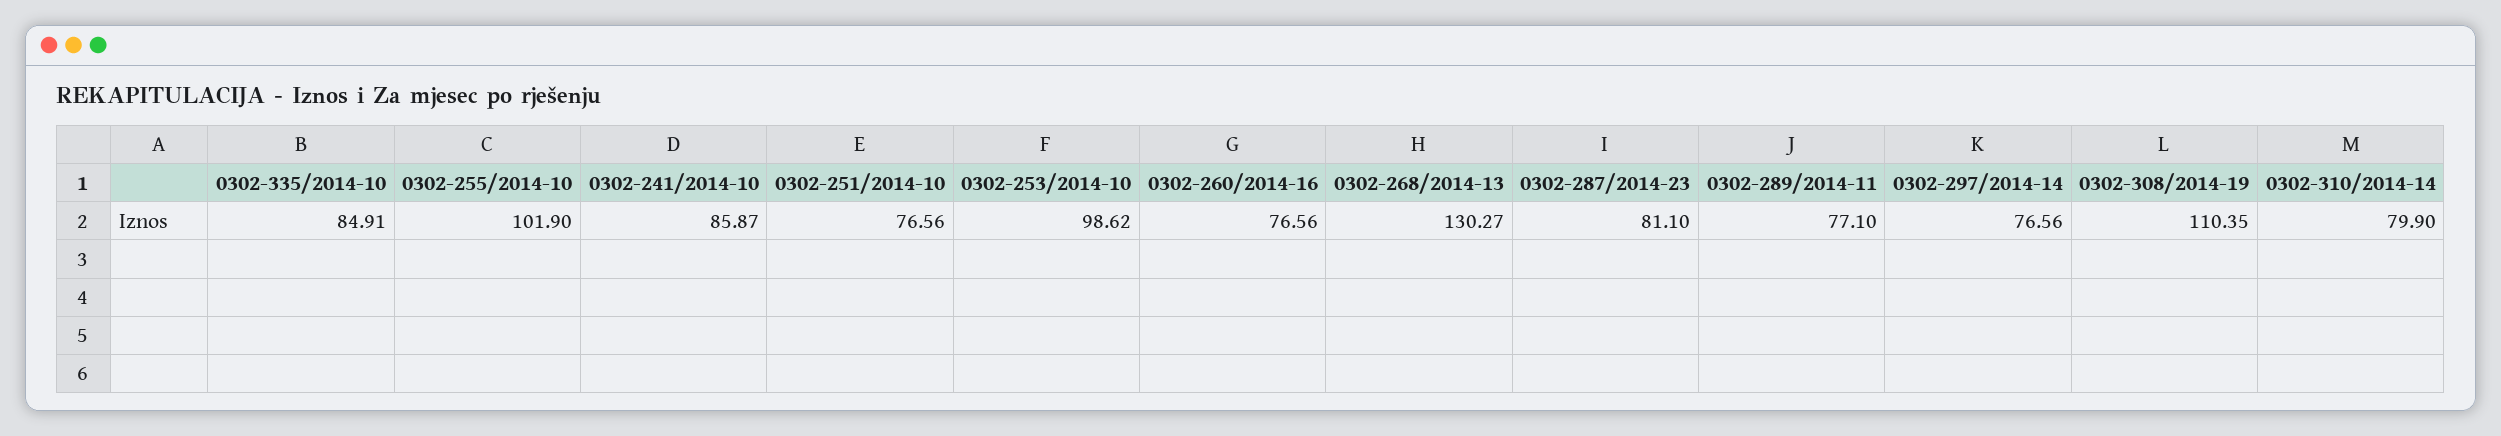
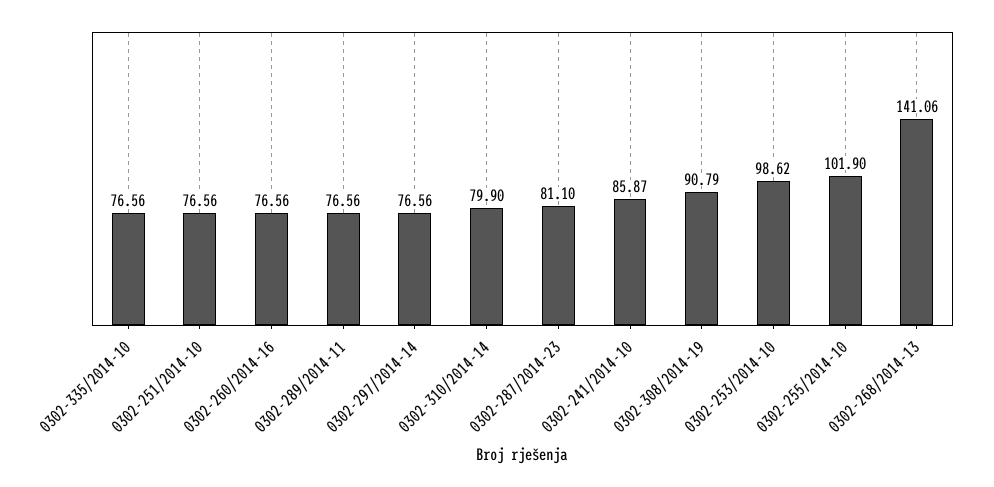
0302-335/2014-10: 84.91 -> 76.56
0302-268/2014-13: 130.27 -> 141.06
0302-289/2014-11: 77.1 -> 76.56
0302-308/2014-19: 110.35 -> 90.79

